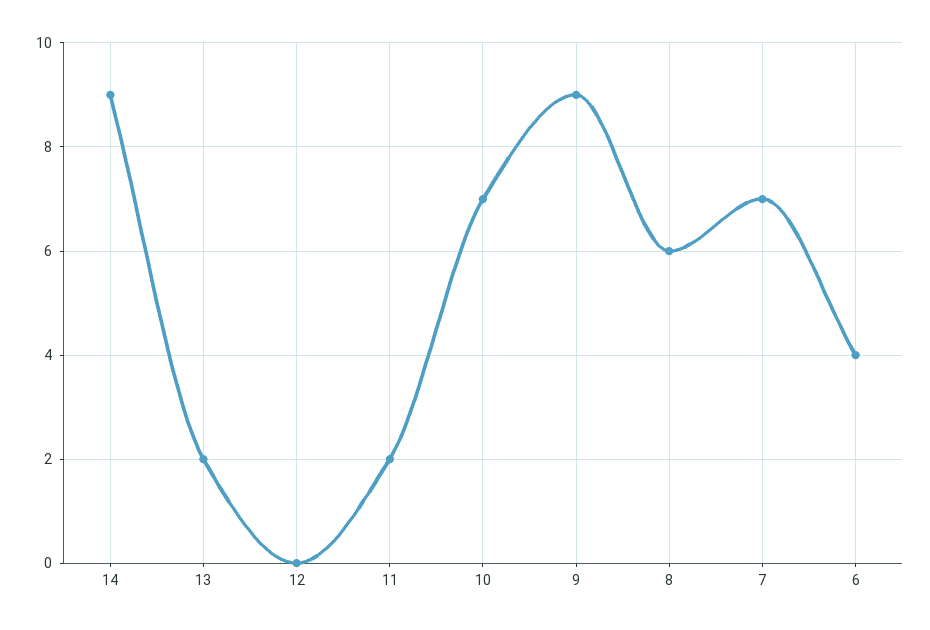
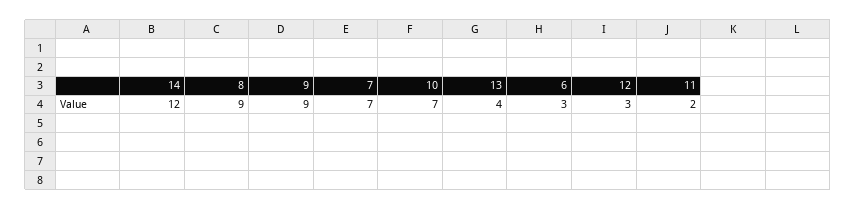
14: 9 -> 12
13: 2 -> 4
12: 0 -> 3
8: 6 -> 9
6: 4 -> 3

